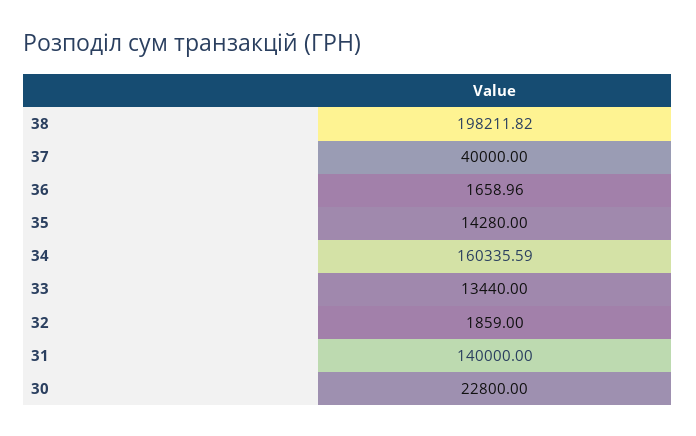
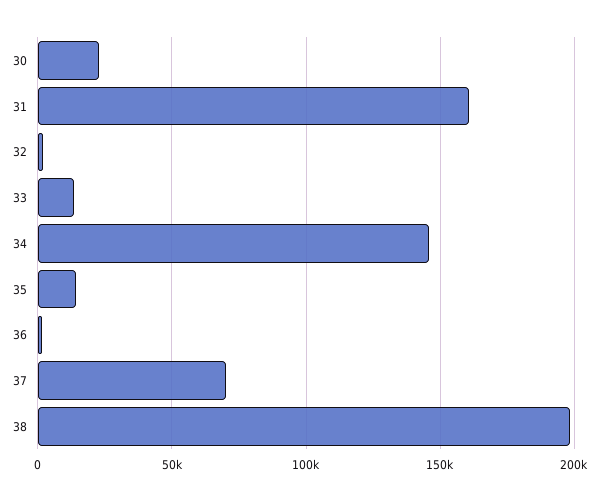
37: 40000 -> 70000
34: 160335.59 -> 145000
31: 140000 -> 160000

